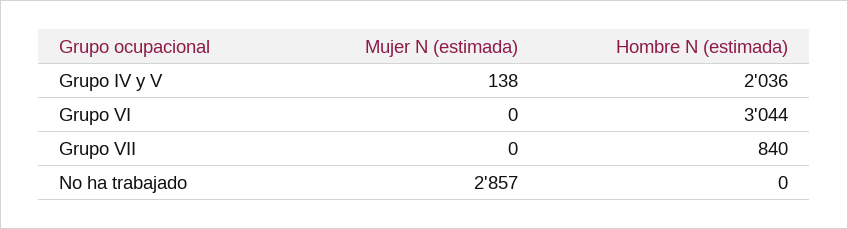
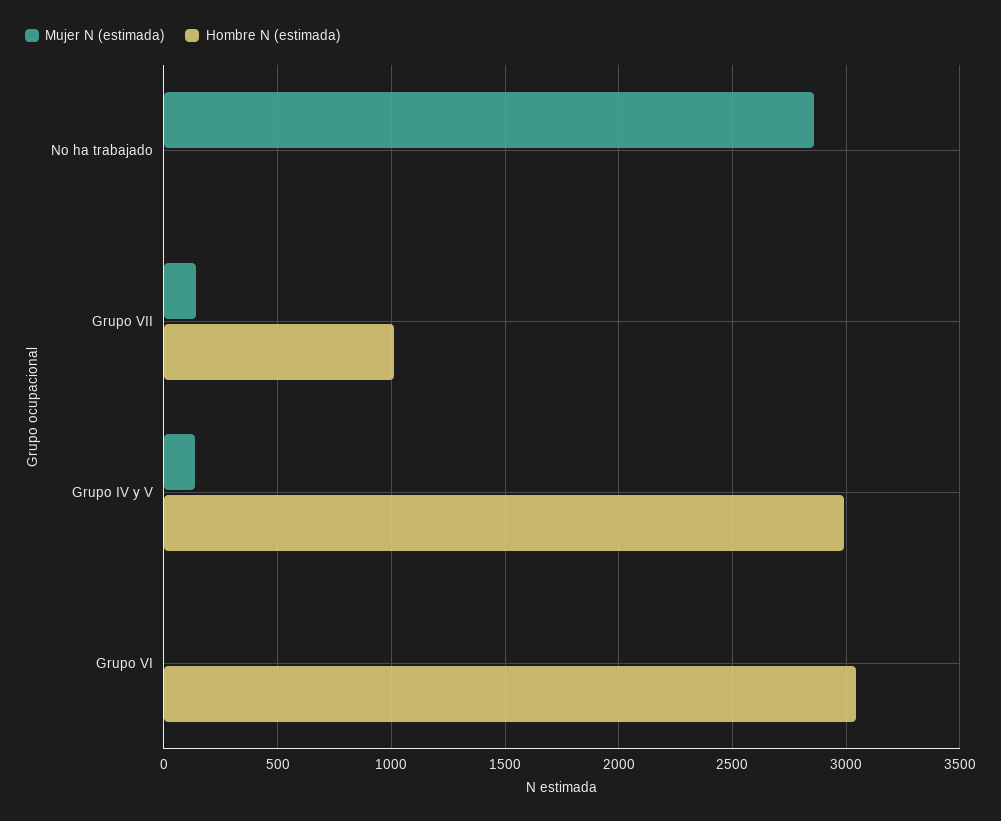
Hombre N (estimada), Grupo IV y V: 2036 -> 3000
Mujer N (estimada), Grupo VII: 0 -> 150
Hombre N (estimada), Grupo VII: 840 -> 1000

